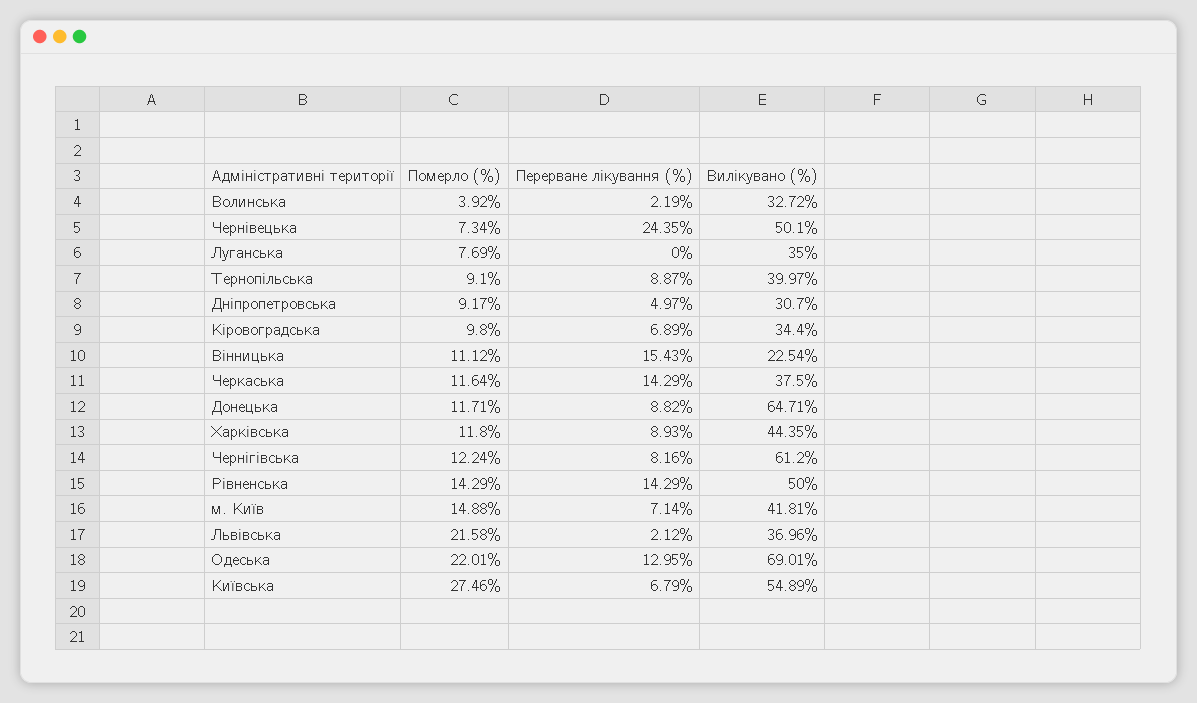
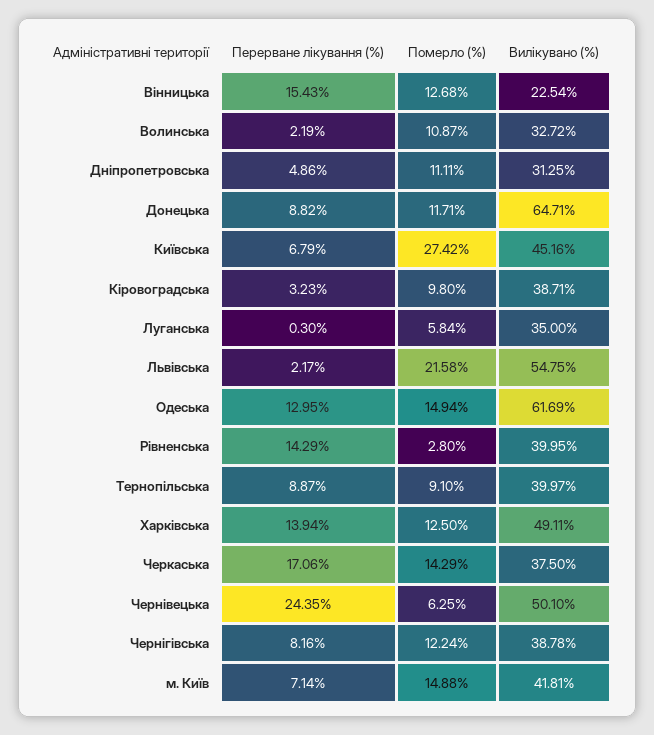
Померло (%), Волинська: 3.92 -> 10.87
Померло (%), Чернівецька: 7.34 -> 6.25
Померло (%), Луганська: 7.69 -> 5.84
Перерване лікування (%), Луганська: 0 -> 0.3
Померло (%), Дніпропетровська: 9.17 -> 11.11
Перерване лікування (%), Дніпропетровська: 4.97 -> 4.86
Вилікувано (%), Дніпропетровська: 30.7 -> 31.25
Перерване лікування (%), Кіровоградська: 6.89 -> 3.23
Вилікувано (%), Кіровоградська: 34.4 -> 38.71
Померло (%), Вінницька: 11.12 -> 12.68
Померло (%), Черкаська: 11.64 -> 14.29
Перерване лікування (%), Черкаська: 14.29 -> 17.06
Померло (%), Харківська: 11.8 -> 12.5
Перерване лікування (%), Харківська: 8.93 -> 13.94
Вилікувано (%), Харківська: 44.35 -> 49.11
Вилікувано (%), Чернігівська: 61.2 -> 38.78
Померло (%), Рівненська: 14.29 -> 2.8
Вилікувано (%), Рівненська: 50 -> 39.95
Перерване лікування (%), Львівська: 2.12 -> 2.17
Вилікувано (%), Львівська: 36.96 -> 54.75
Померло (%), Одеська: 22.01 -> 14.94
Вилікувано (%), Одеська: 69.01 -> 61.69
Померло (%), Київська: 27.46 -> 27.42
Вилікувано (%), Київська: 54.89 -> 45.16

